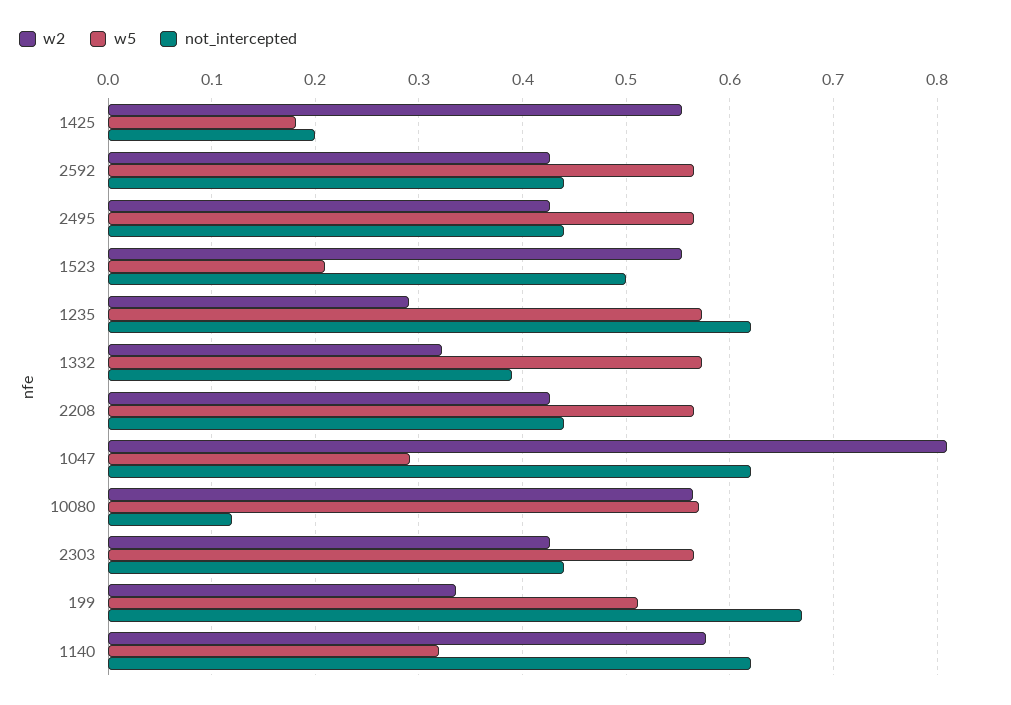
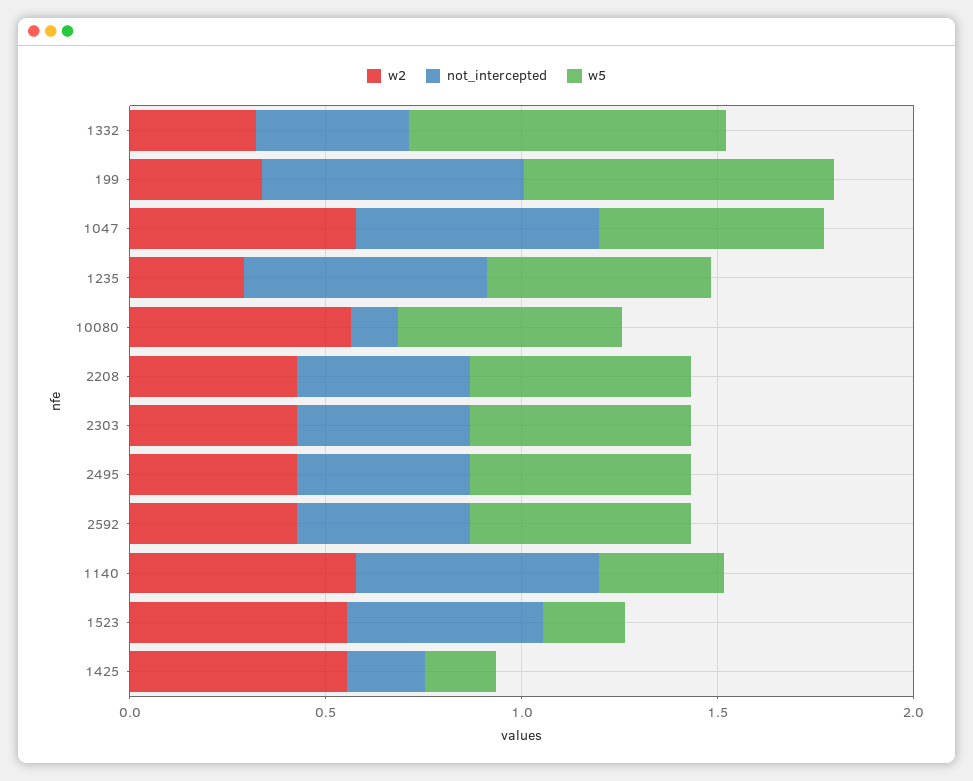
w5, 1332: 0.57 -> 0.8
w2, 1047: 0.81 -> 0.6
w5, 1047: 0.29 -> 0.6
w5, 199: 0.51 -> 0.8

